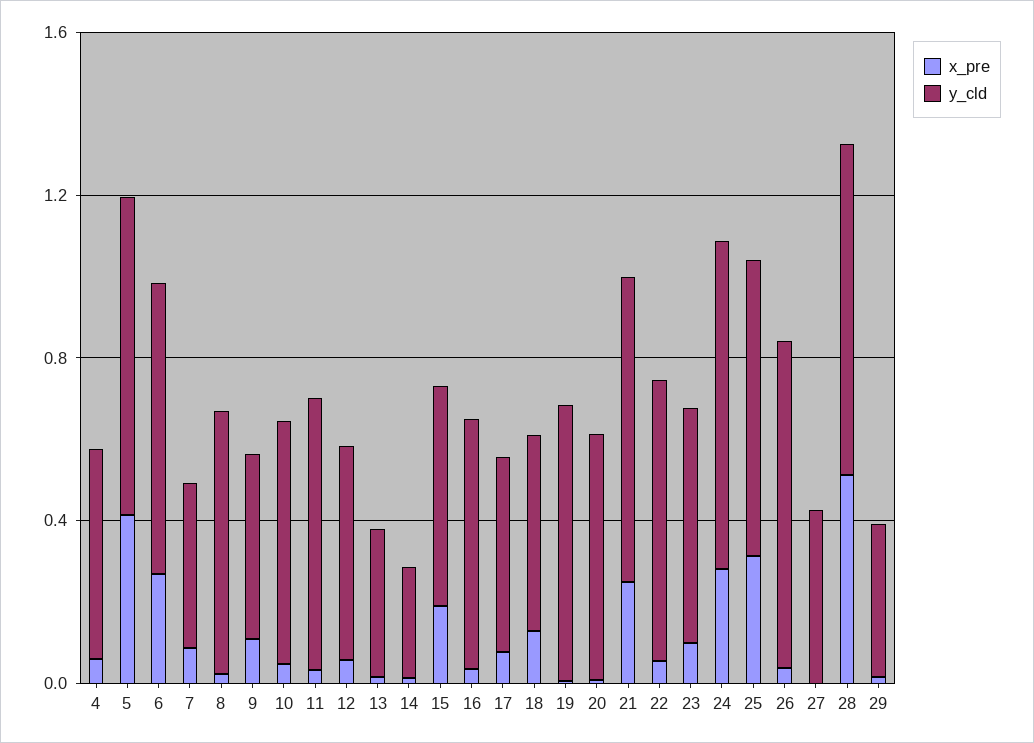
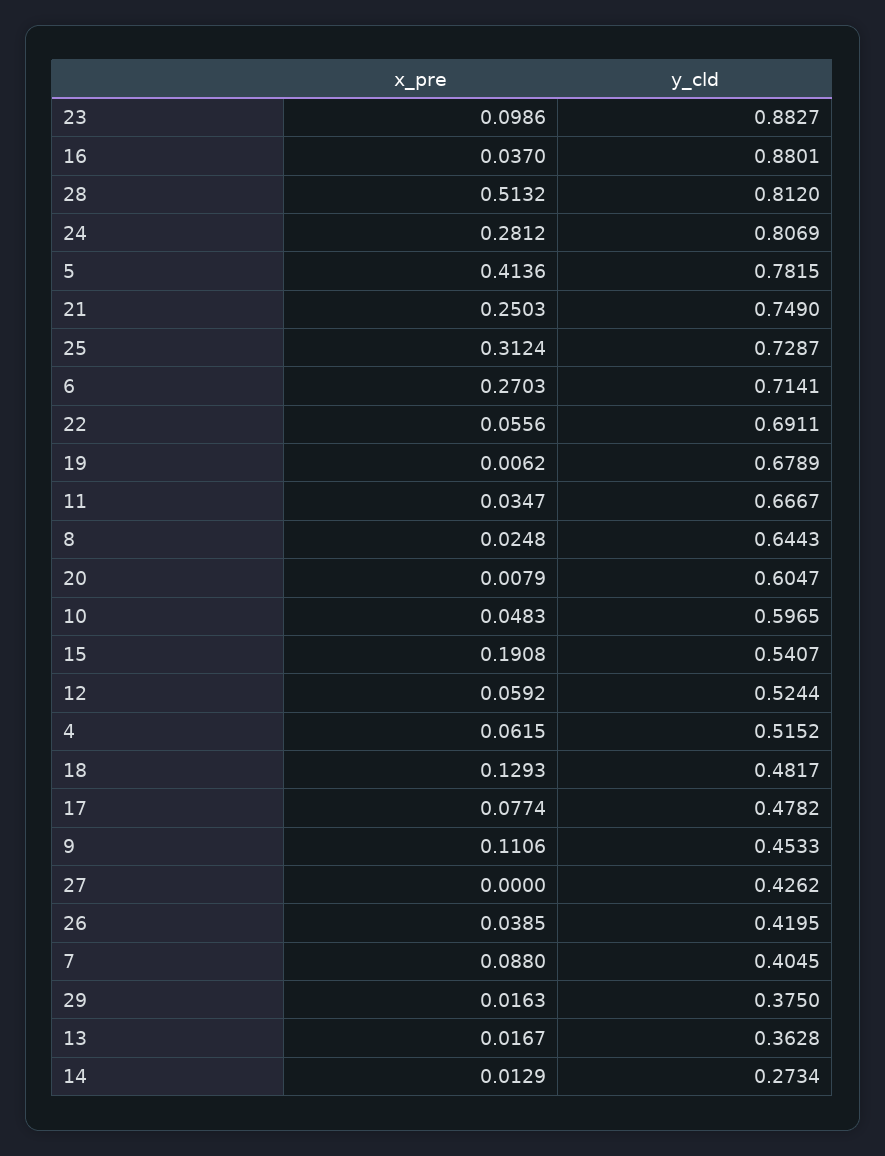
y_cld, 16: 0.6 -> 0.8801
y_cld, 23: 0.6 -> 0.8827
y_cld, 26: 0.8 -> 0.4195

